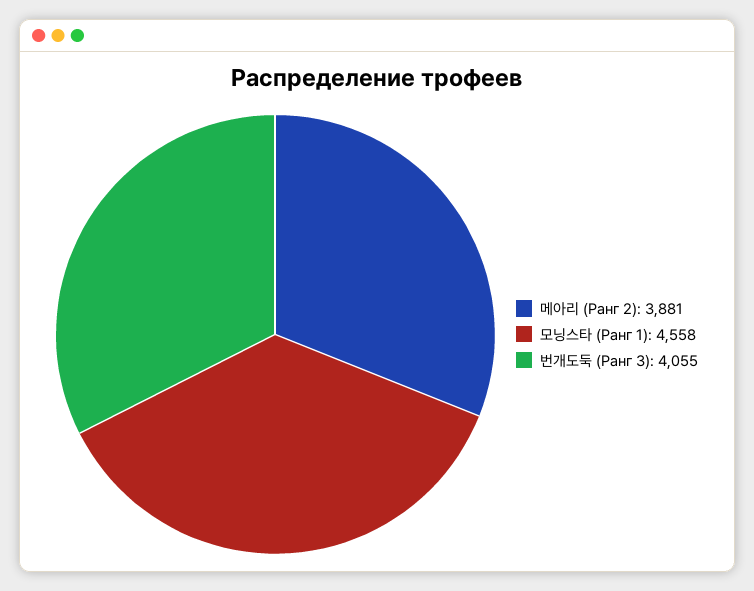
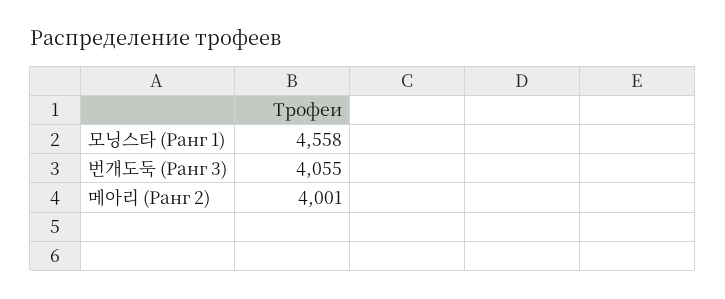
메아리 (Ранг 2): 3881 -> 4001

